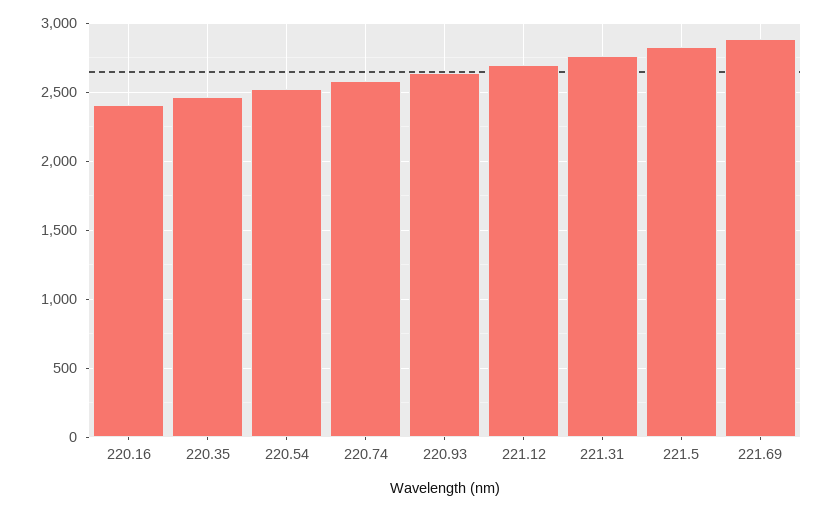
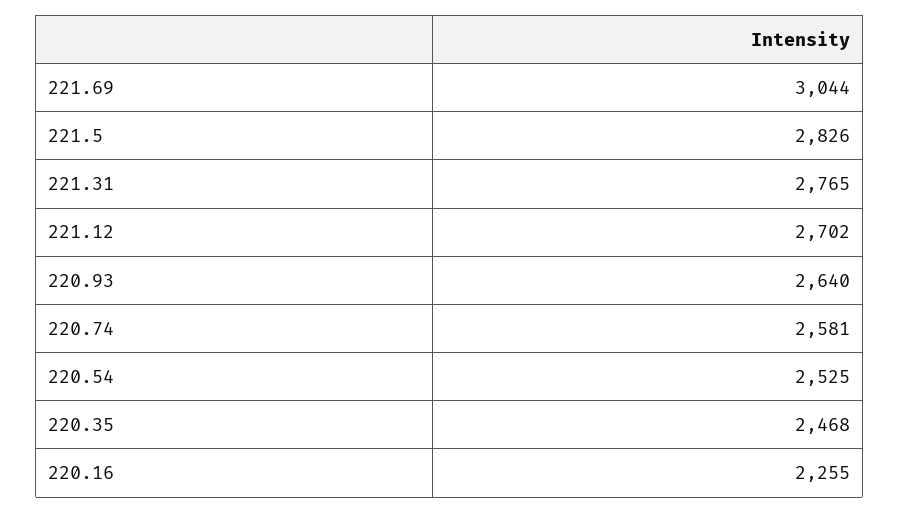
220.16: 2400 -> 2255
221.69: 2900 -> 3044

